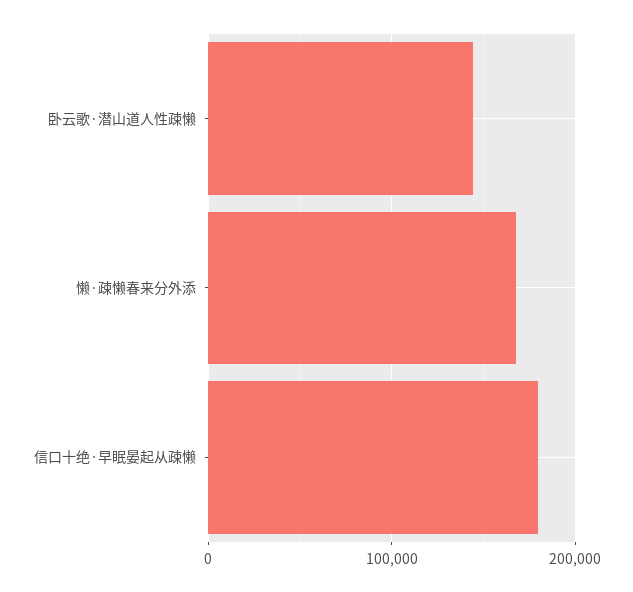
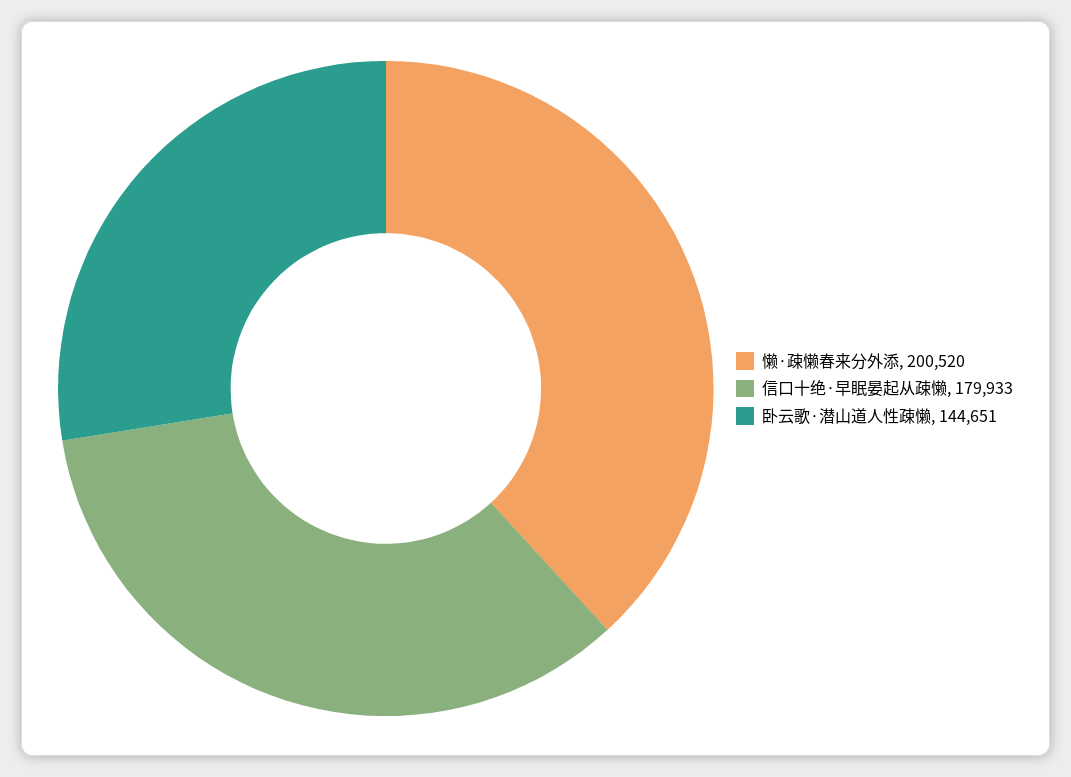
懒·疎懒春来分外添: 170000 -> 200520

